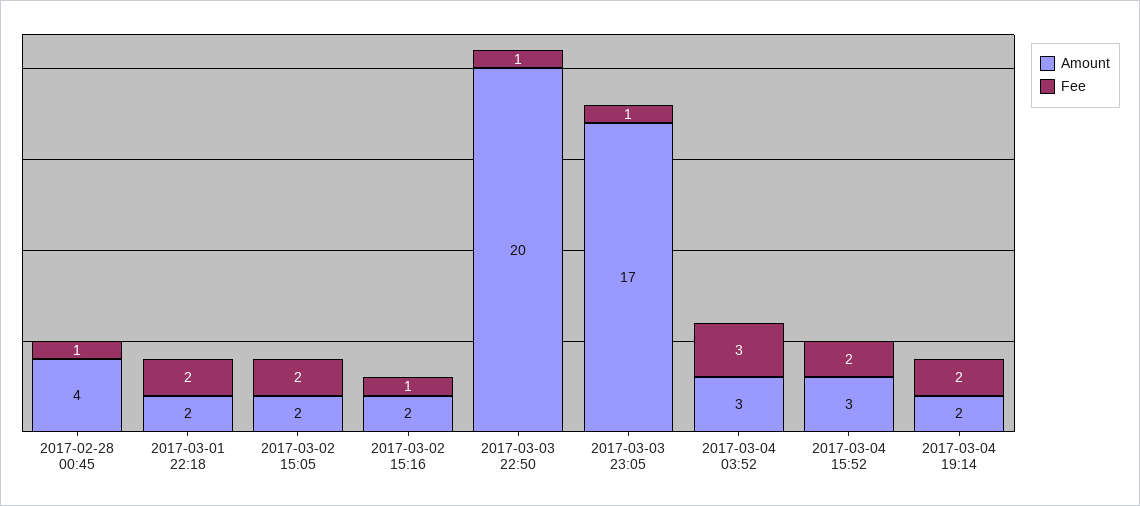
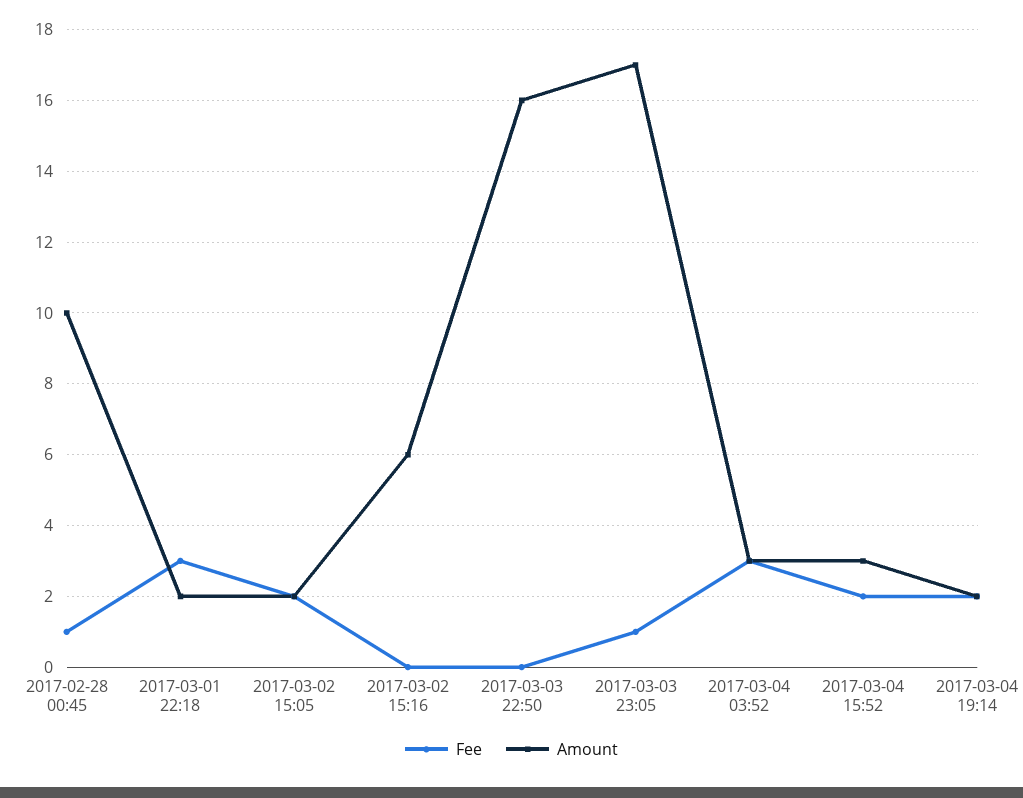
Amount, 2017-02-28 00:45: 4 -> 10
Fee, 2017-03-01 22:18: 2 -> 3
Amount, 2017-03-02 15:16: 2 -> 6
Fee, 2017-03-02 15:16: 1 -> 0
Amount, 2017-03-03 22:50: 20 -> 16
Fee, 2017-03-03 22:50: 1 -> 0

